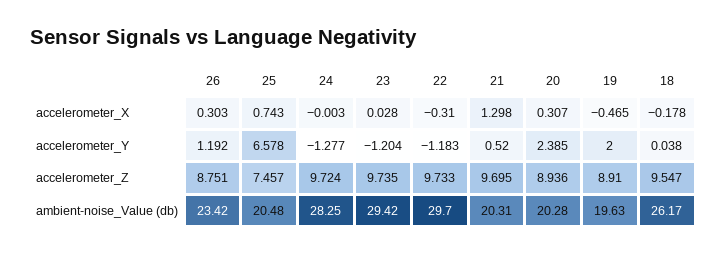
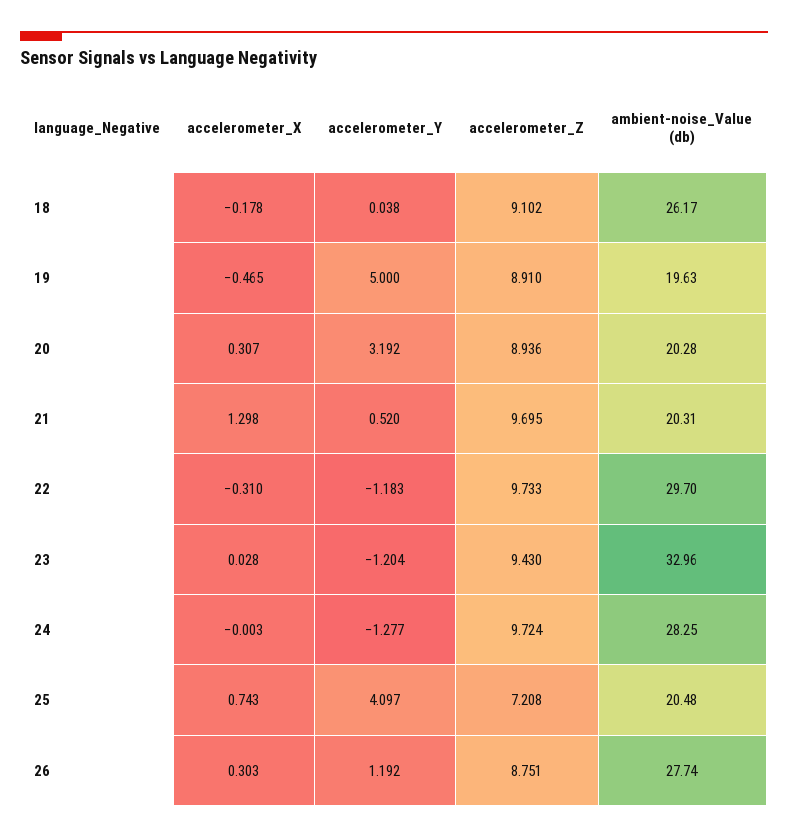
25, accelerometer_Y: 6.578 -> 4.097
20, accelerometer_Y: 2.385 -> 3.192
19, accelerometer_Y: 2 -> 5
25, accelerometer_Z: 7.457 -> 7.208
23, accelerometer_Z: 9.735 -> 9.43
18, accelerometer_Z: 9.547 -> 9.102
26, ambient-noise_Value (db): 23.42 -> 27.74
23, ambient-noise_Value (db): 29.42 -> 32.96

